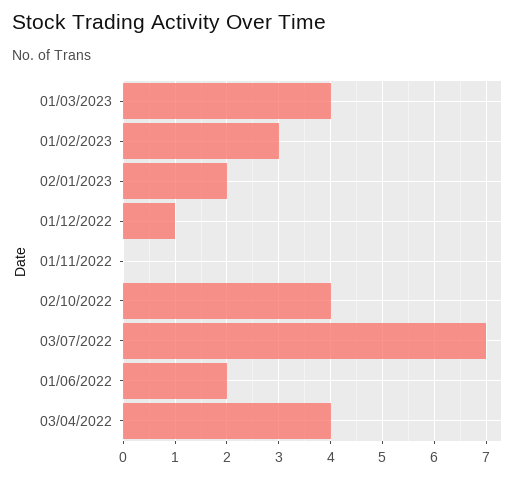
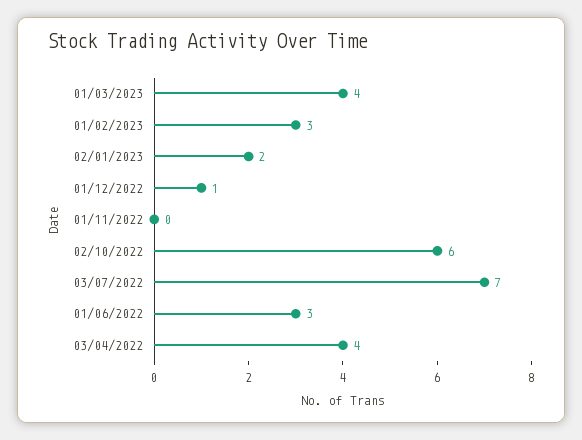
02/10/2022: 4 -> 6
01/06/2022: 2 -> 3

